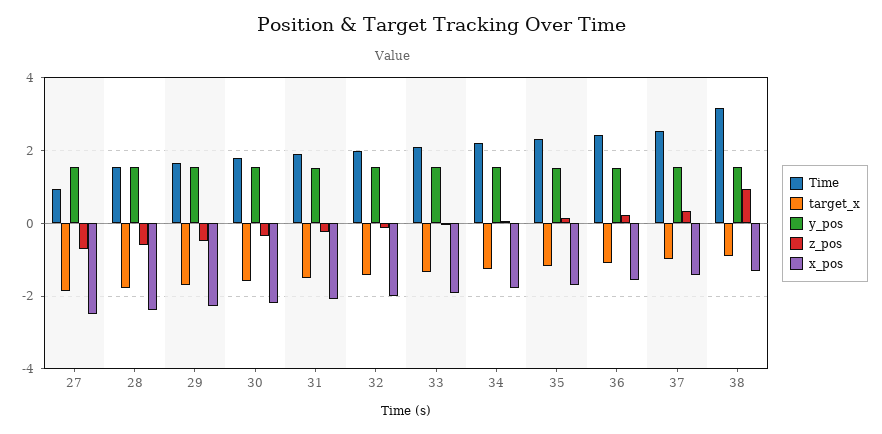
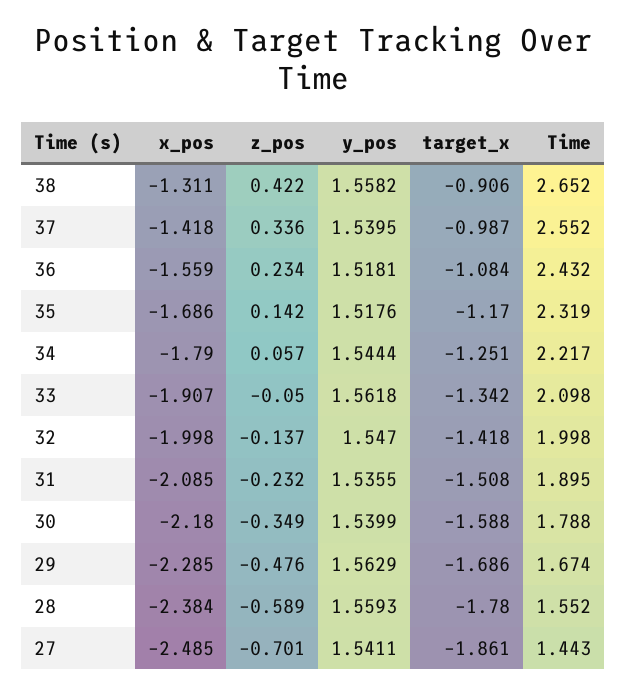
Time, 27: 1 -> 1.443
Time, 38: 3.2 -> 2.652
z_pos, 38: 1 -> 0.422

